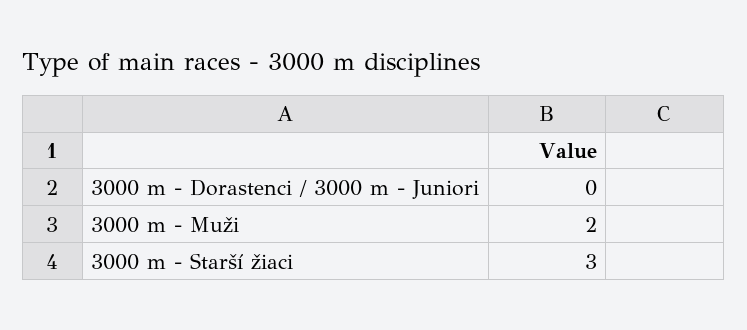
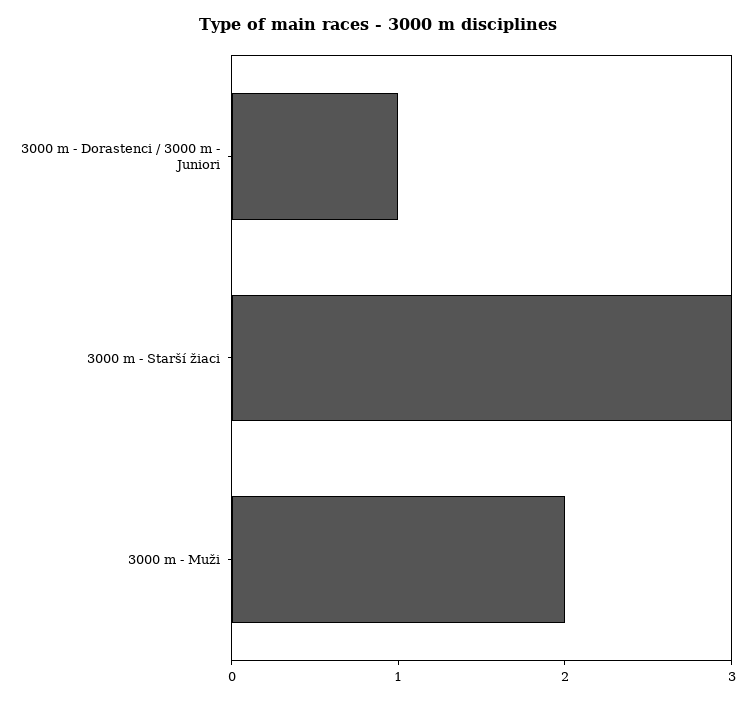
3000 m - Dorastenci / 3000 m - Juniori: 0 -> 1

